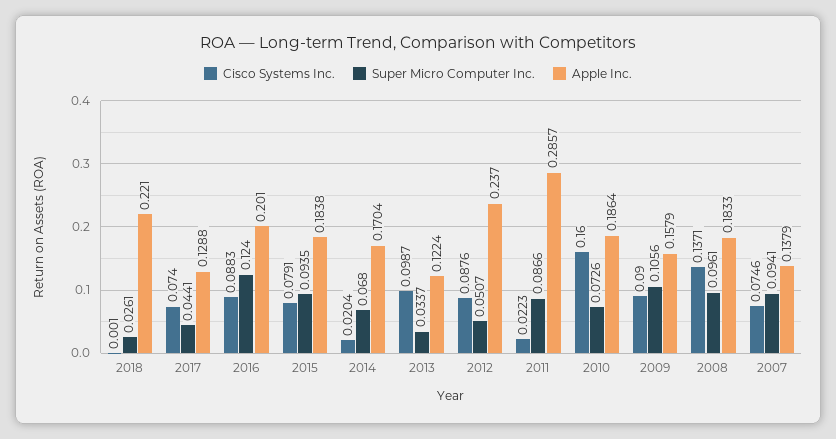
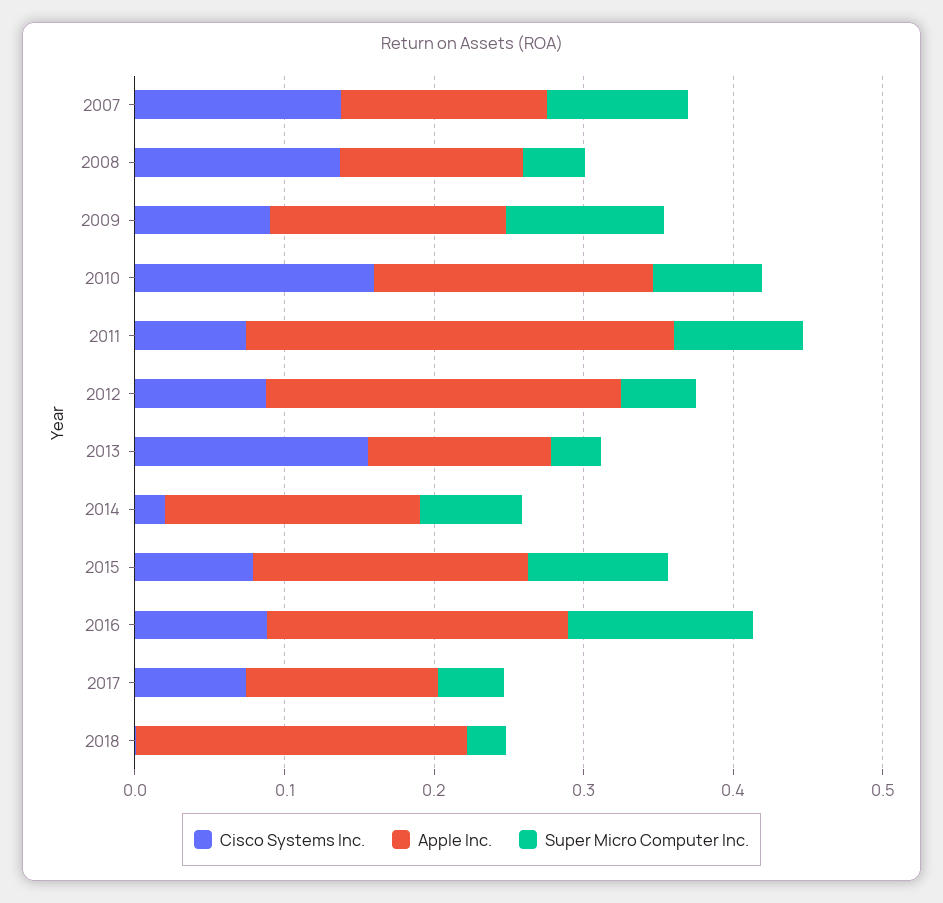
Cisco Systems Inc., 2013: 0.0987 -> 0.16
Cisco Systems Inc., 2011: 0.0223 -> 0.08
Super Micro Computer Inc., 2008: 0.0961 -> 0.04
Apple Inc., 2008: 0.1833 -> 0.12
Cisco Systems Inc., 2007: 0.0746 -> 0.14

